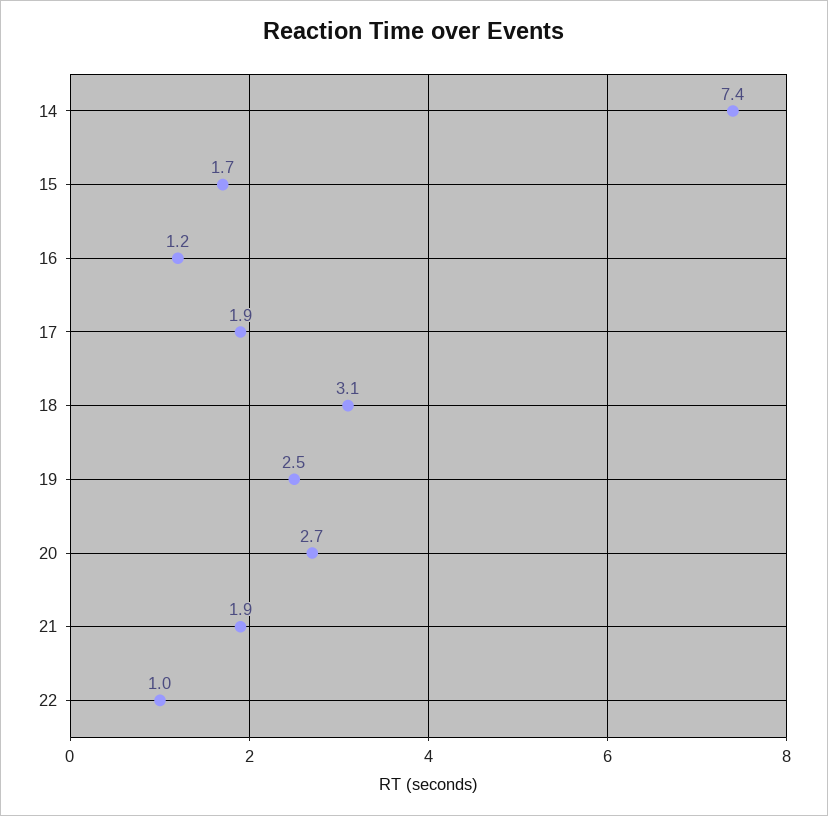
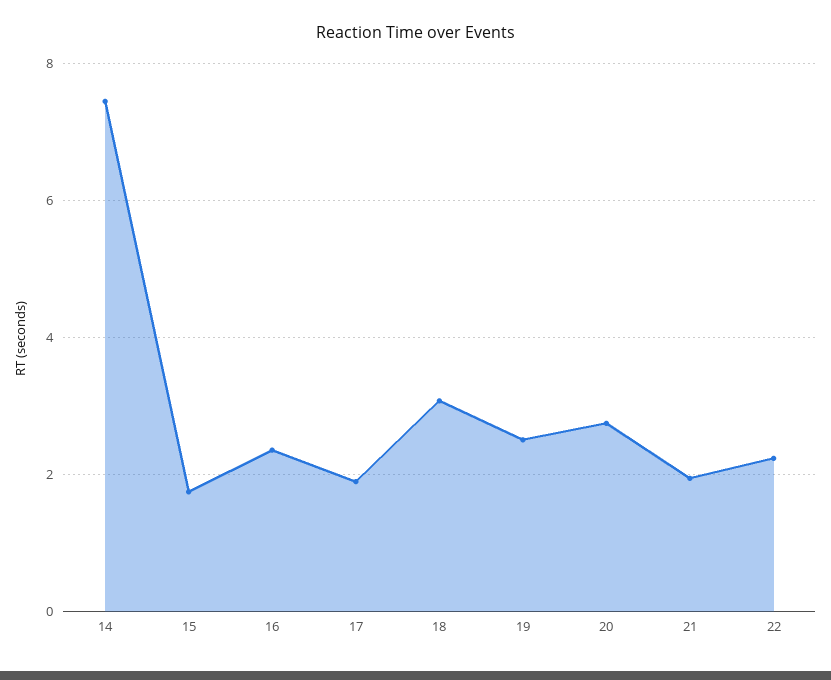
16: 1.2 -> 2.4
22: 1 -> 2.2

